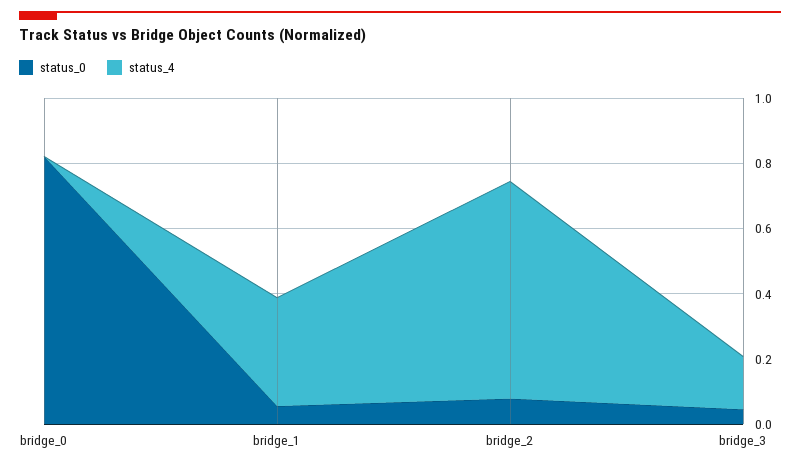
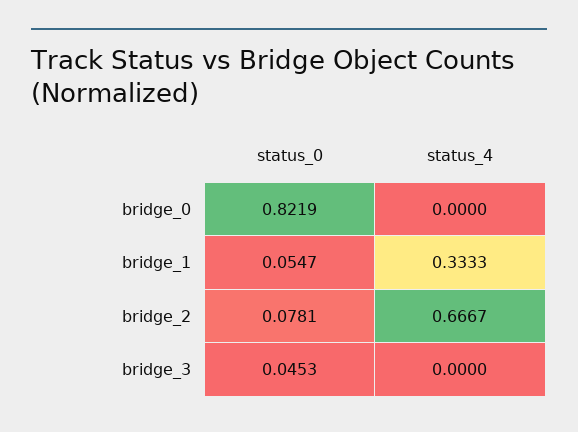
status_4, bridge_3: 0.15 -> 0

